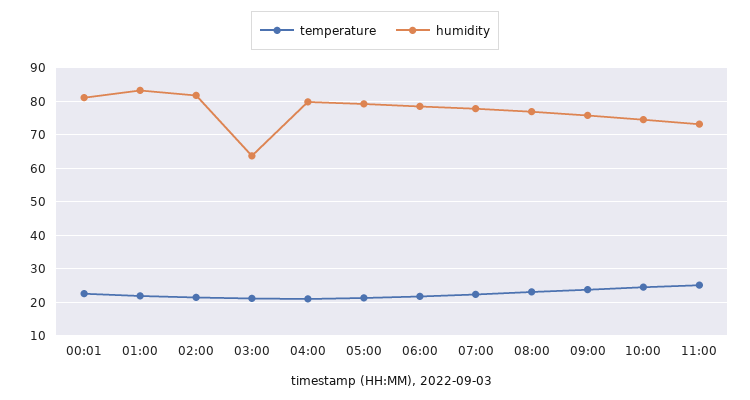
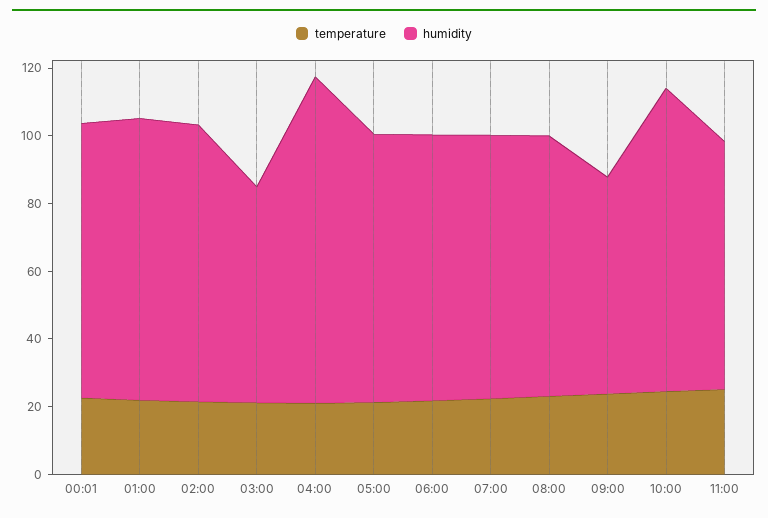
humidity, 04:00: 80 -> 95
humidity, 09:00: 76 -> 65
humidity, 10:00: 74 -> 90

